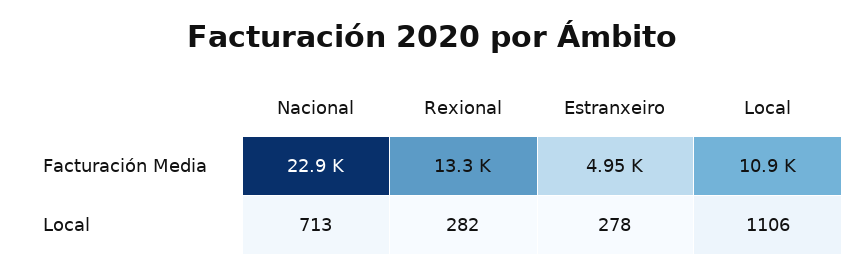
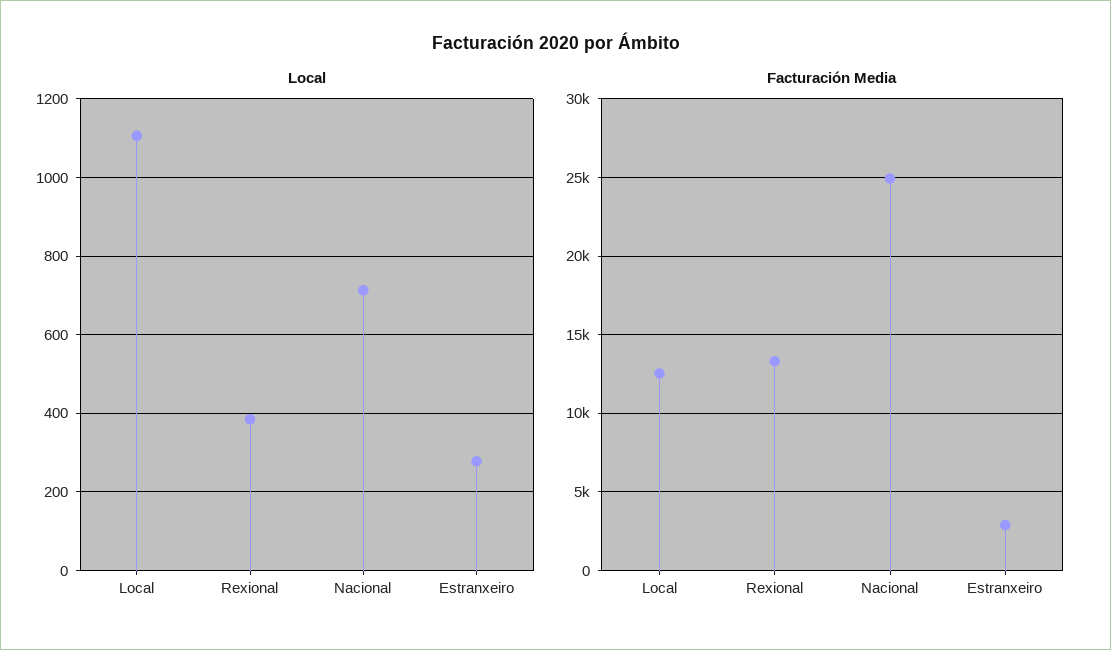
Facturación Media, Nacional: 22900 -> 25000
Facturación Media, Estranxeiro: 4950 -> 3000
Facturación Media, Local: 10900 -> 12500
Local, Rexional: 282 -> 380

